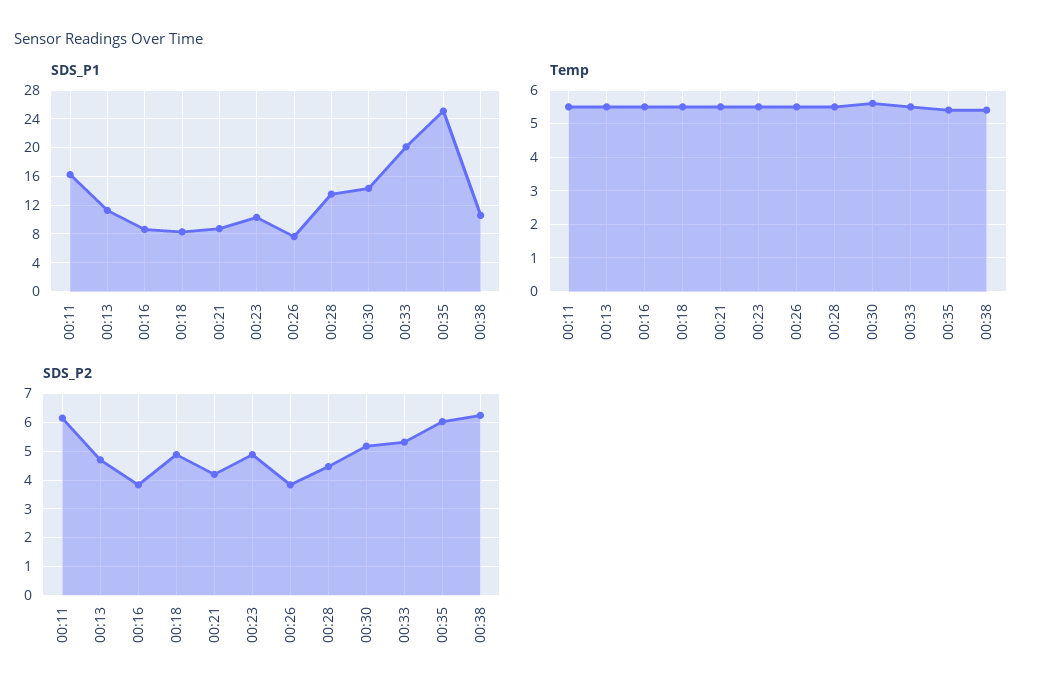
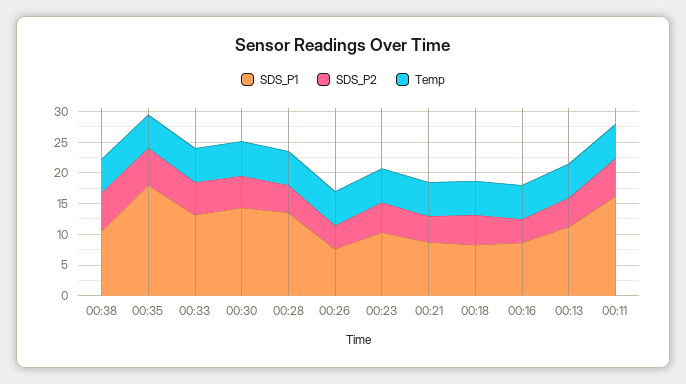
SDS_P1, 00:33: 20 -> 12.5
SDS_P1, 00:35: 25 -> 17.5

